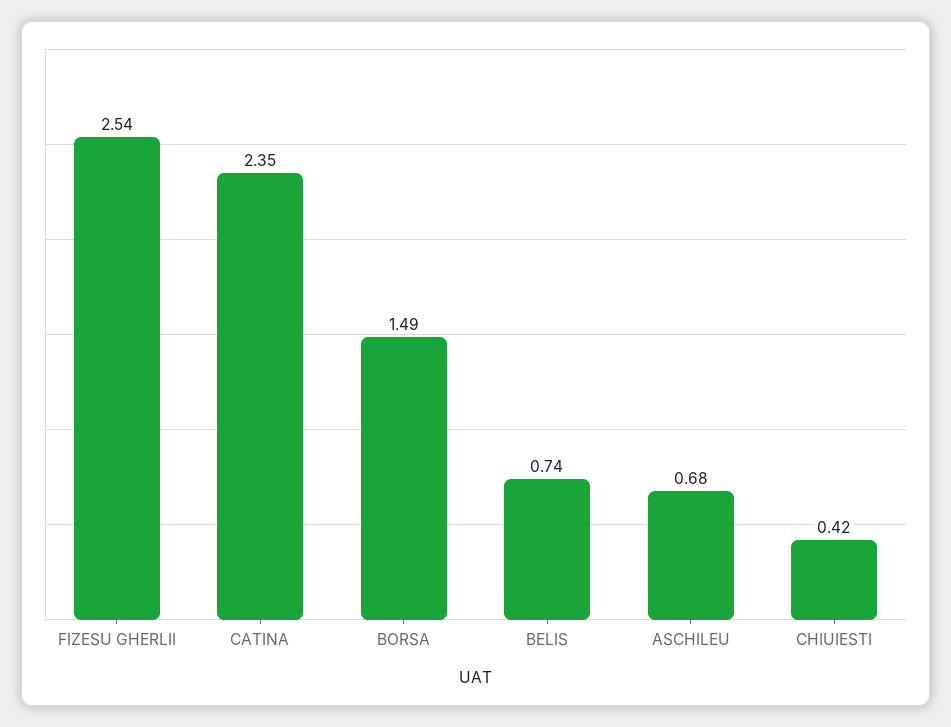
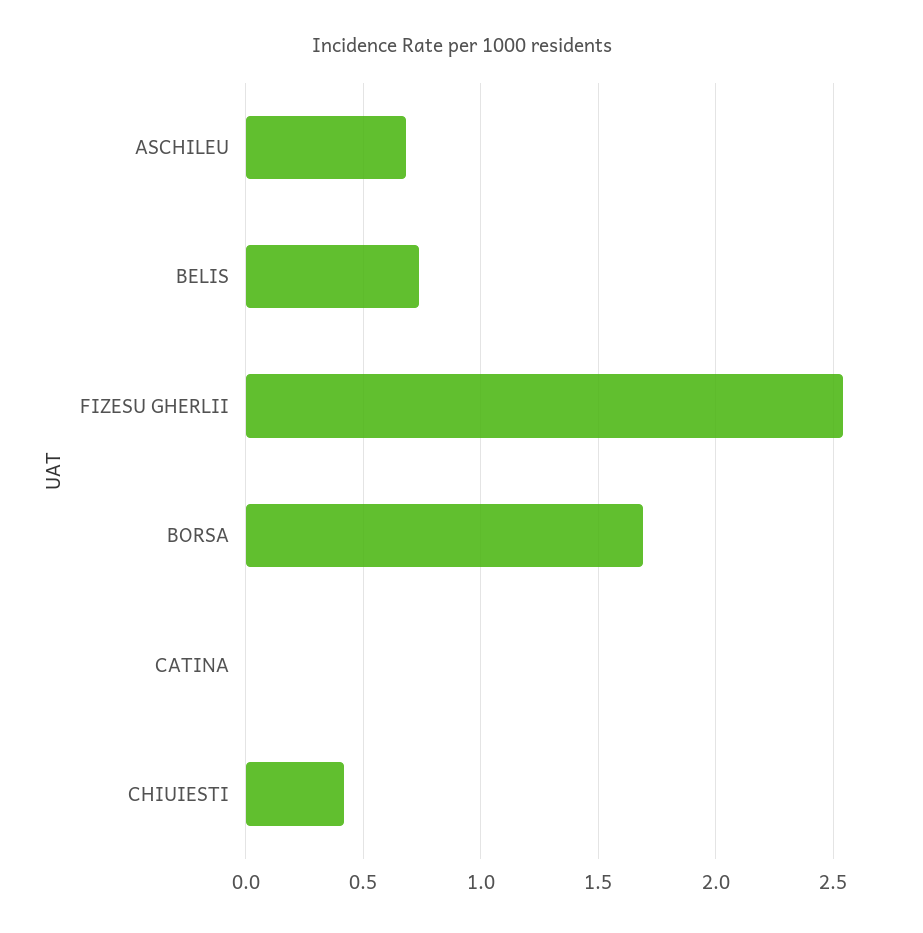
CATINA: 2.35 -> 0
BORSA: 1.49 -> 1.7

